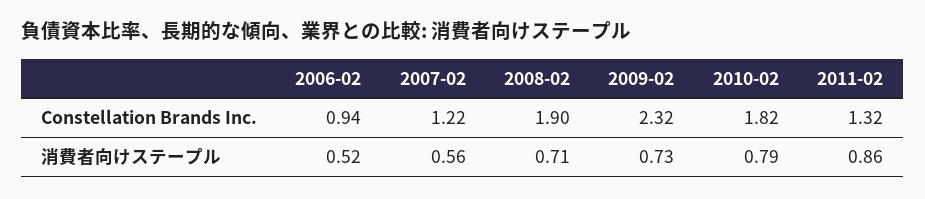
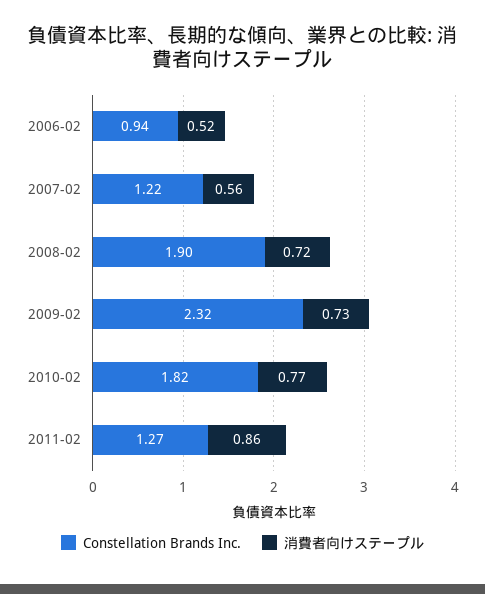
Constellation Brands Inc., 2011-02: 1.32 -> 1.27
消費者向けステープル, 2008-02: 0.71 -> 0.72
消費者向けステープル, 2010-02: 0.79 -> 0.77

